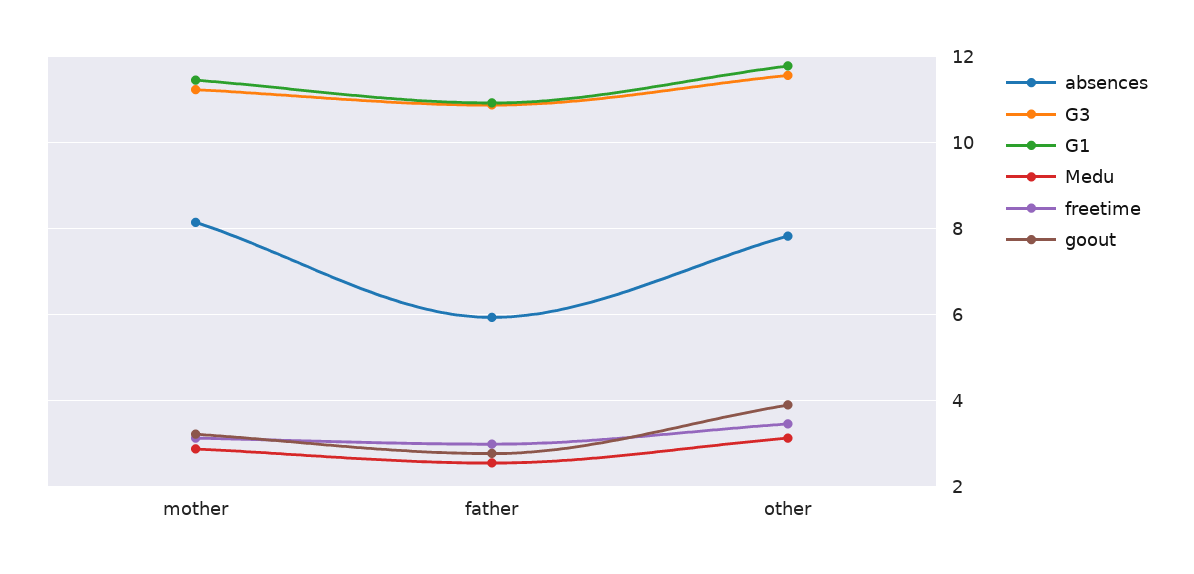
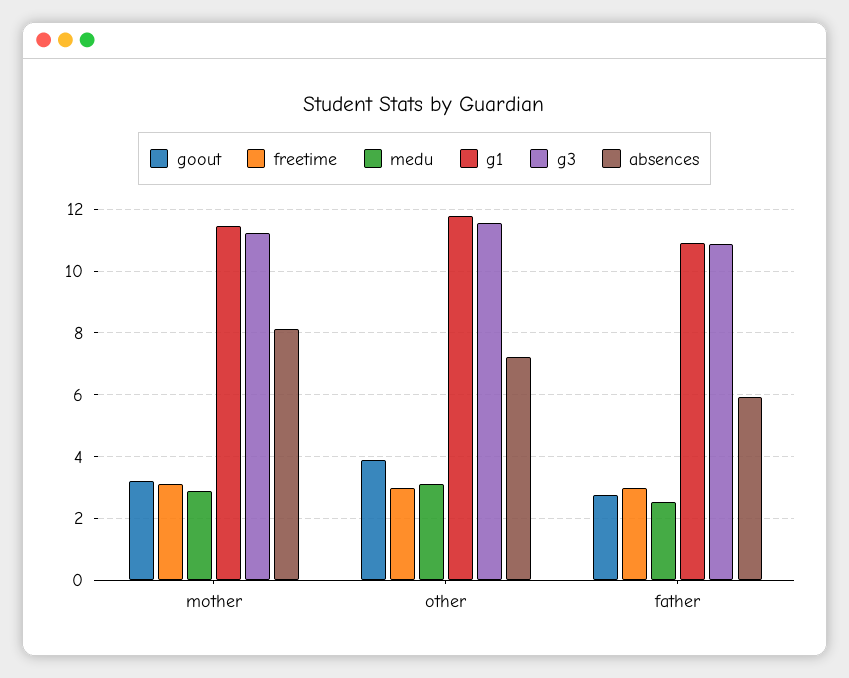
absences, other: 7.8 -> 7.2
freetime, other: 3.4 -> 3

